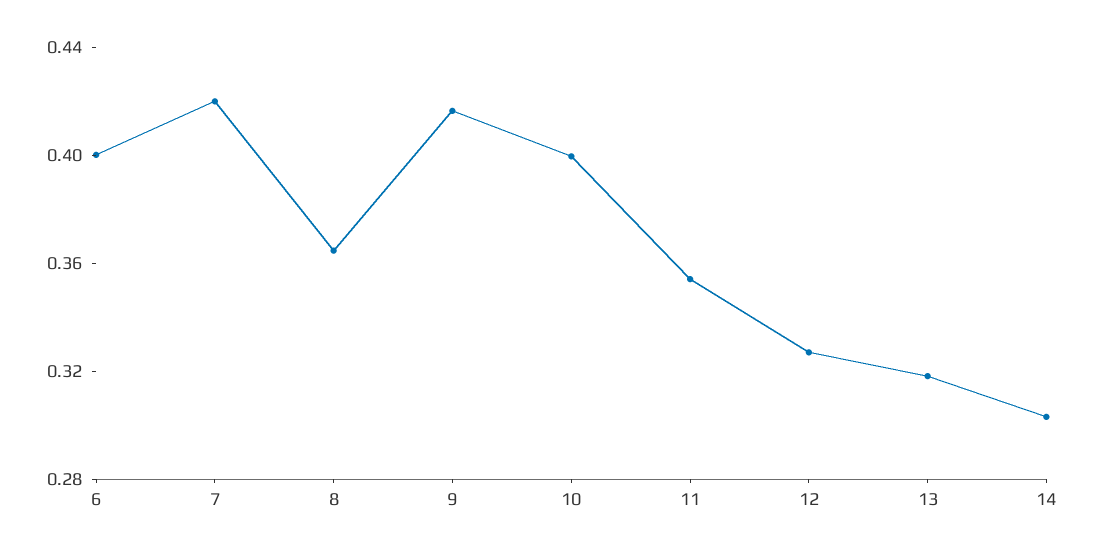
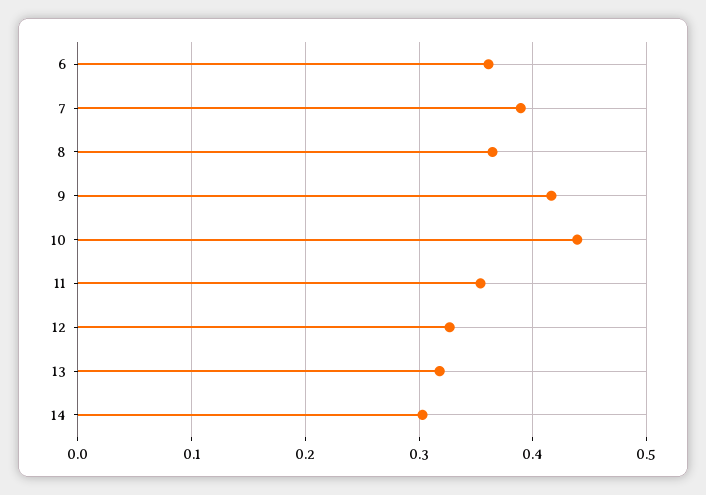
6: 0.4 -> 0.36
7: 0.42 -> 0.39
10: 0.4 -> 0.44

